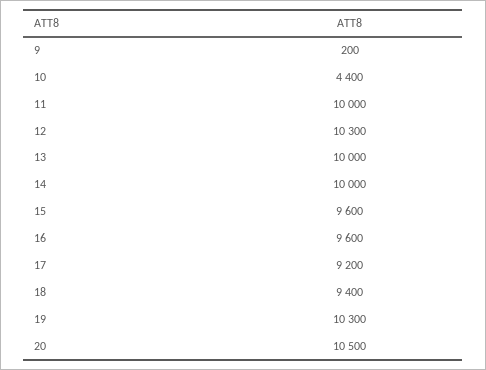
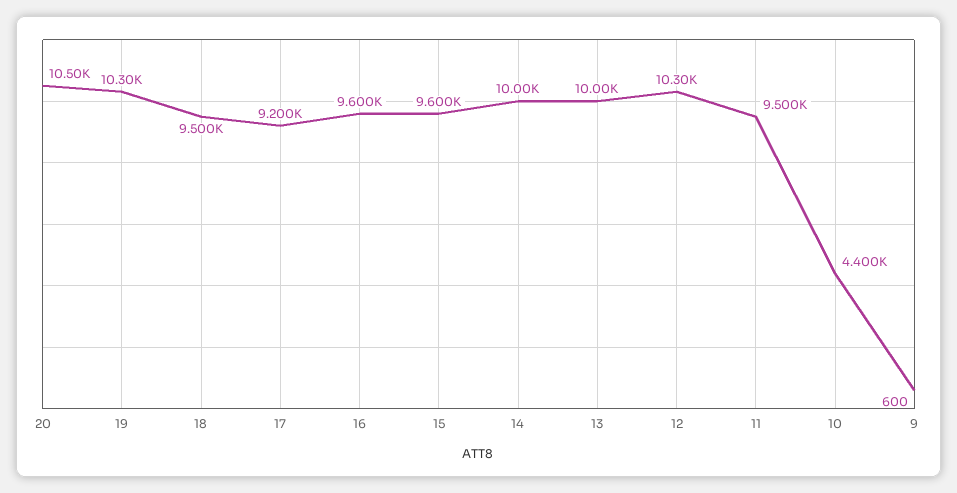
9: 200 -> 600
11: 10000 -> 9500
18: 9400 -> 9500

